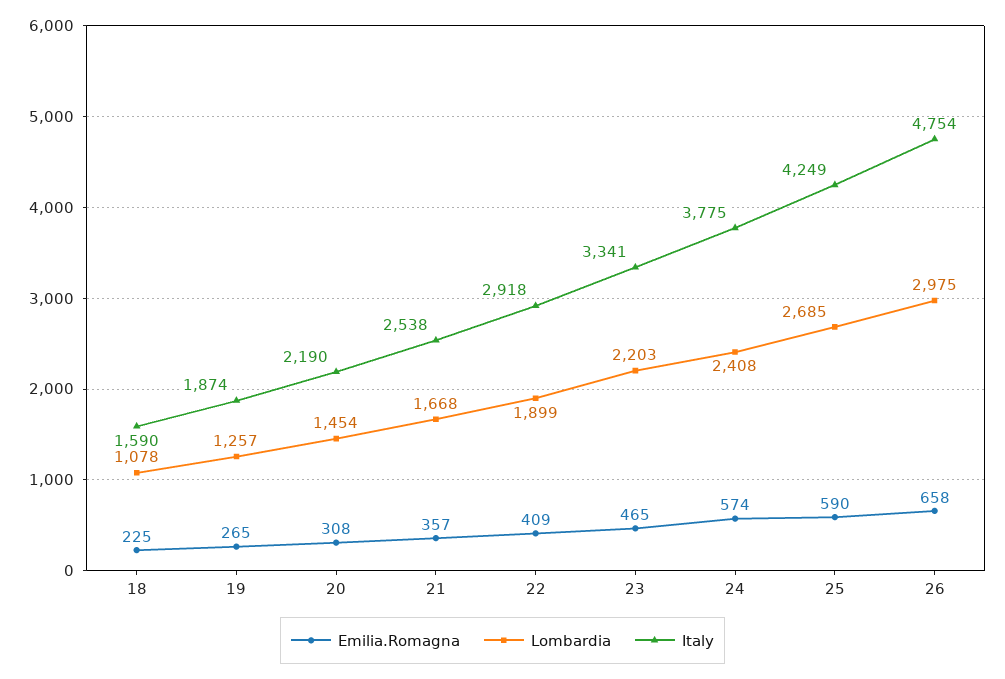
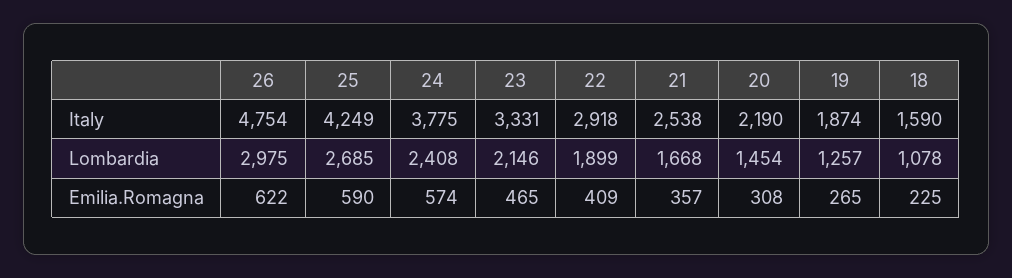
Lombardia, 23: 2203 -> 2146
Italy, 23: 3341 -> 3331
Emilia.Romagna, 26: 658 -> 622

